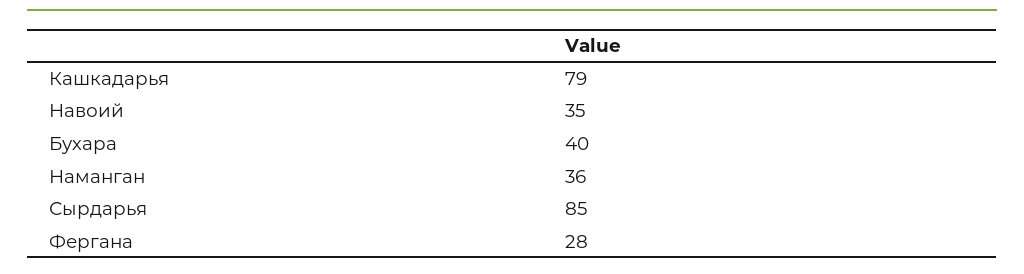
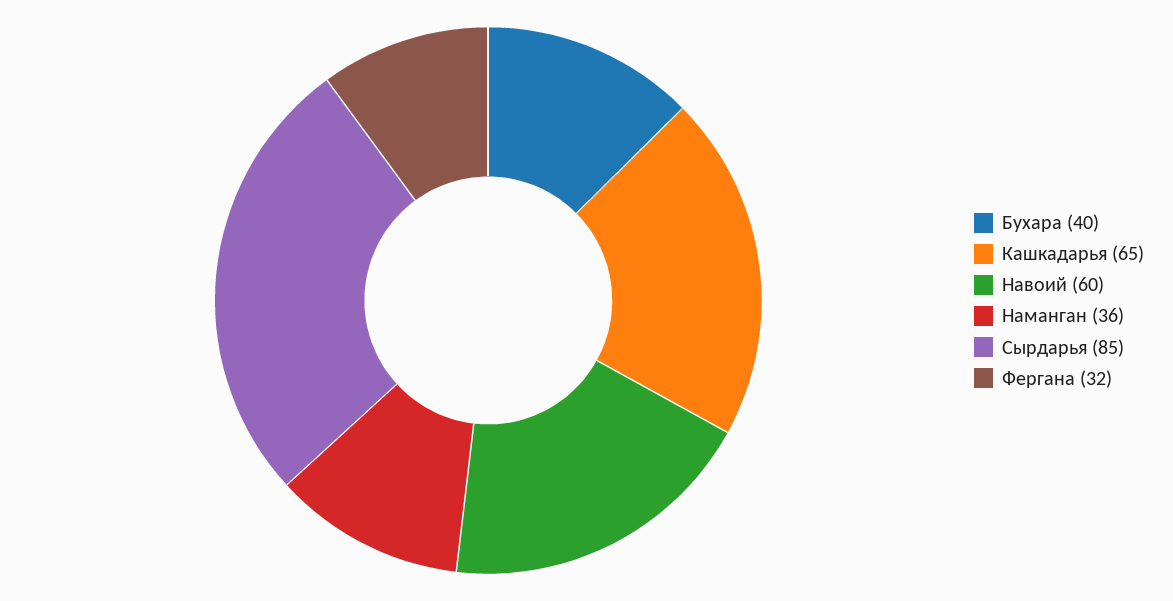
Кашкадарья: 79 -> 65
Навоий: 35 -> 60
Фергана: 28 -> 32

